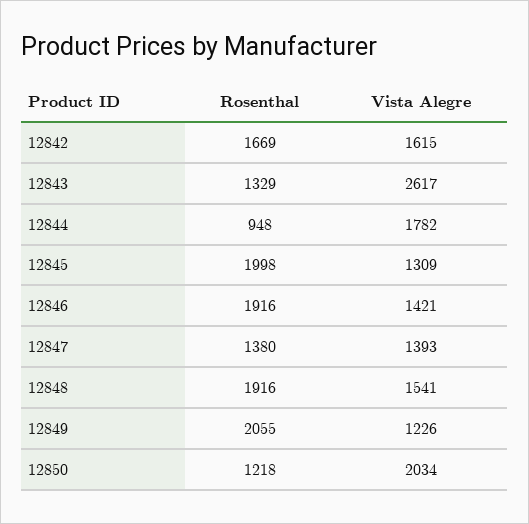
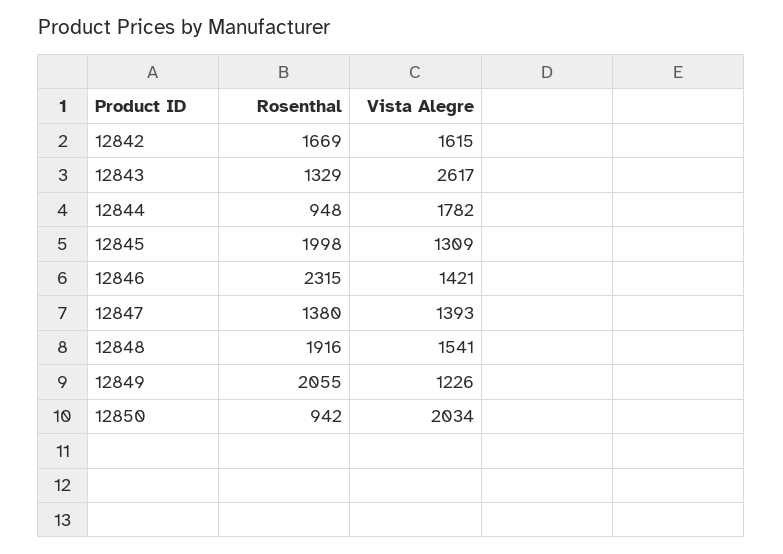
Rosenthal, 12846: 1916 -> 2315
Rosenthal, 12850: 1218 -> 942

